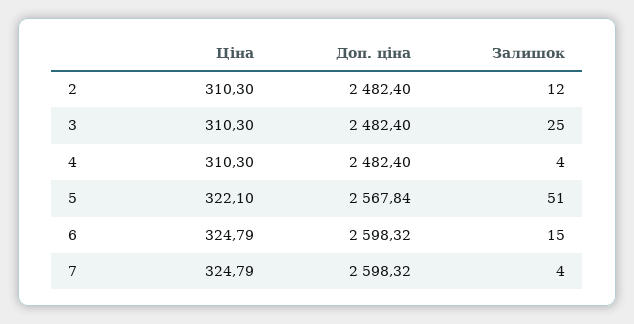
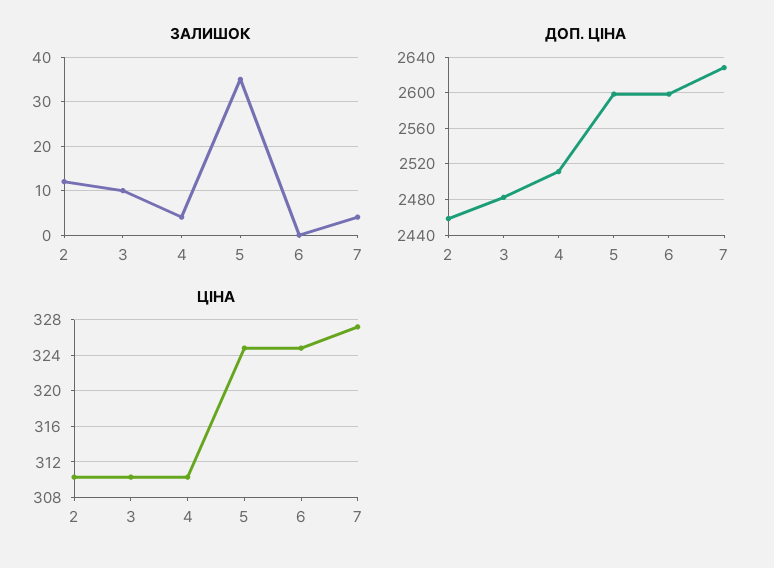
Доп. ціна, 2: 2482.4 -> 2460
Залишок, 3: 25 -> 10
Доп. ціна, 4: 2482.4 -> 2510
Ціна, 5: 322.1 -> 325
Доп. ціна, 5: 2567.84 -> 2600
Залишок, 5: 51 -> 35
Залишок, 6: 15 -> 0
Ціна, 7: 324.79 -> 327
Доп. ціна, 7: 2598.32 -> 2630

